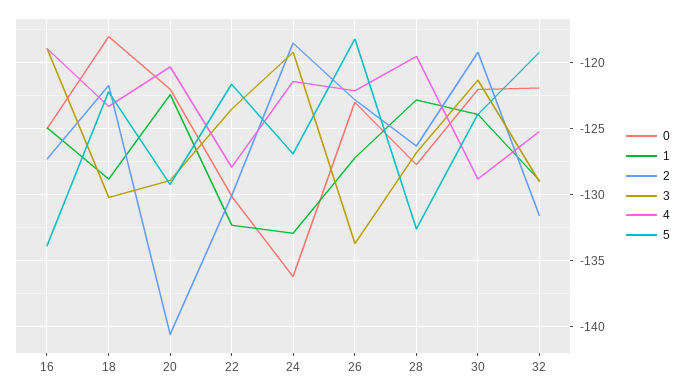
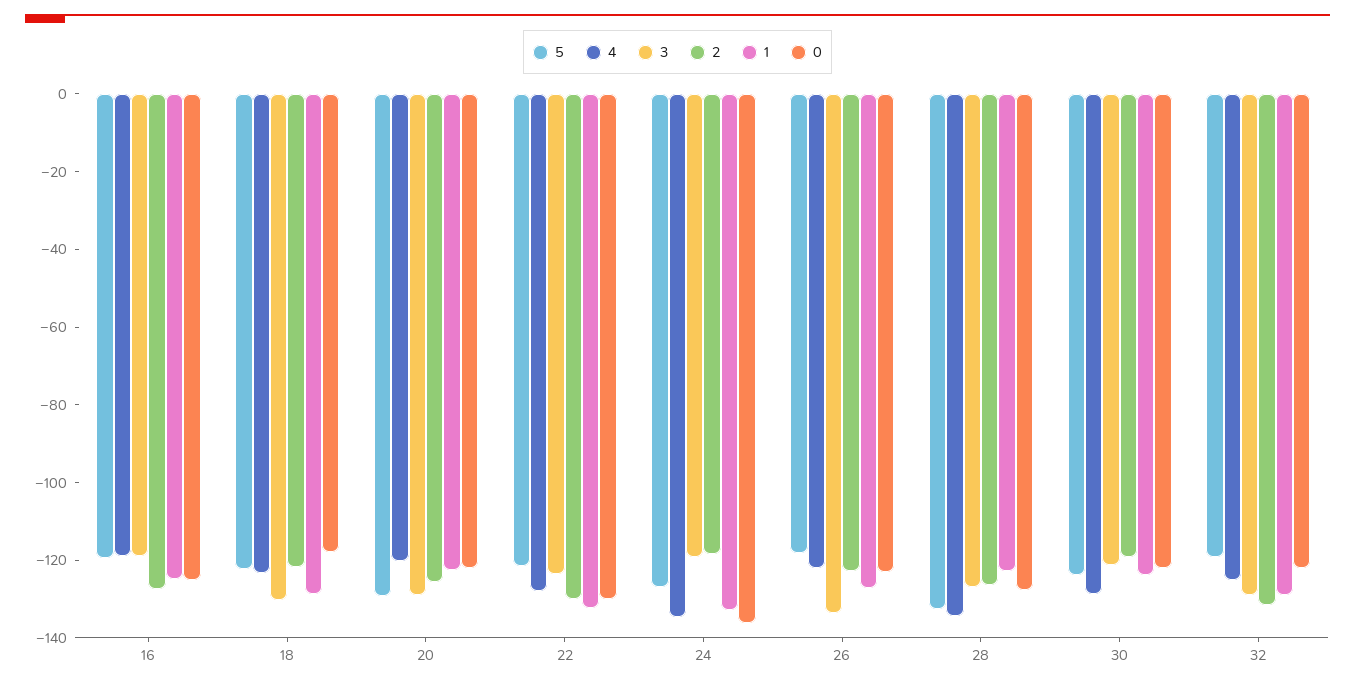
5, 16: -134 -> -120
2, 20: -140.5 -> -125
4, 24: -121.5 -> -135
4, 28: -119.5 -> -135

